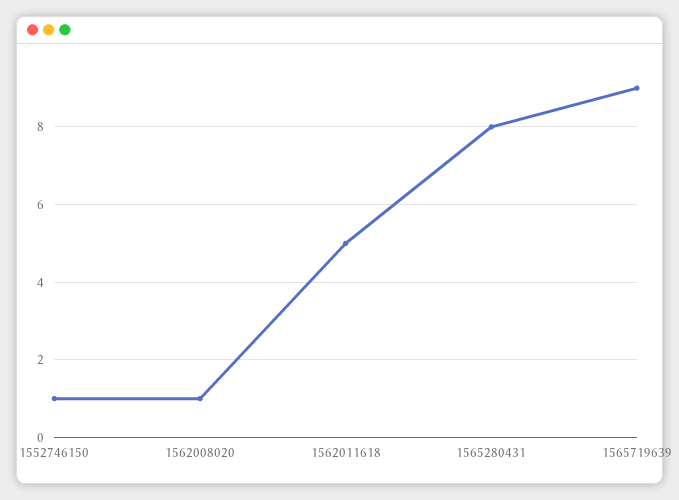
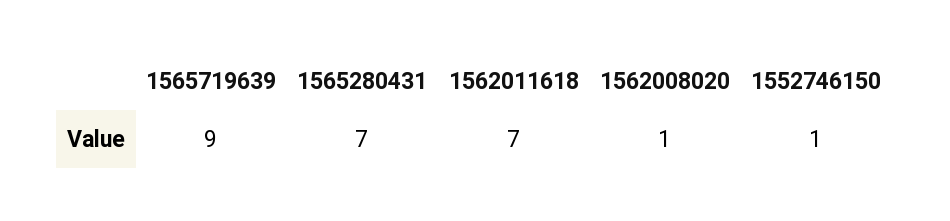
1562011618: 5 -> 7
1565280431: 8 -> 7

